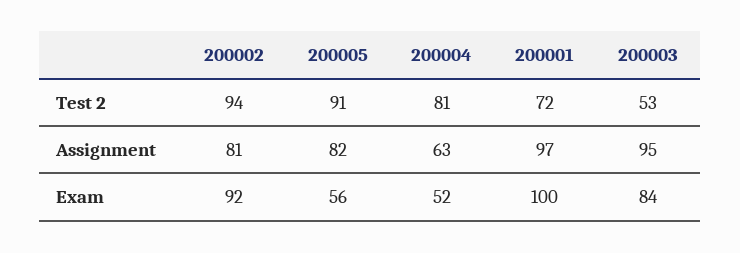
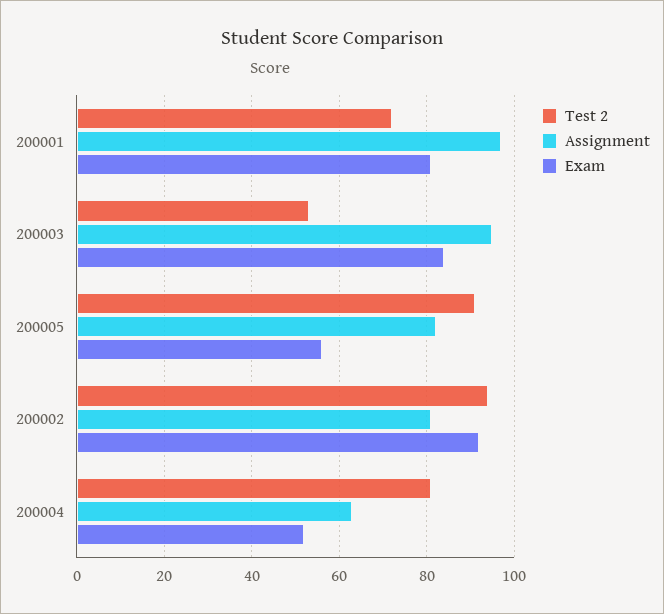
Exam, 200001: 100 -> 80

